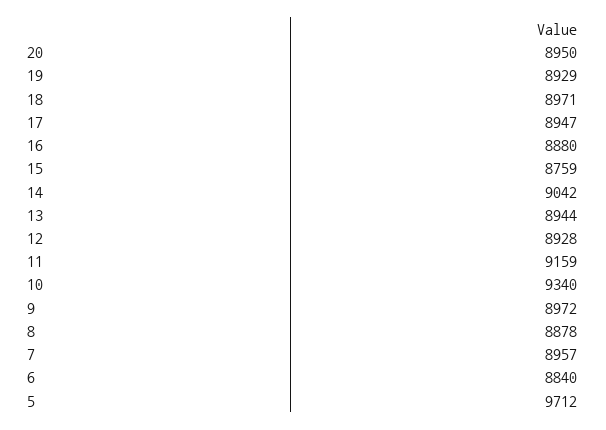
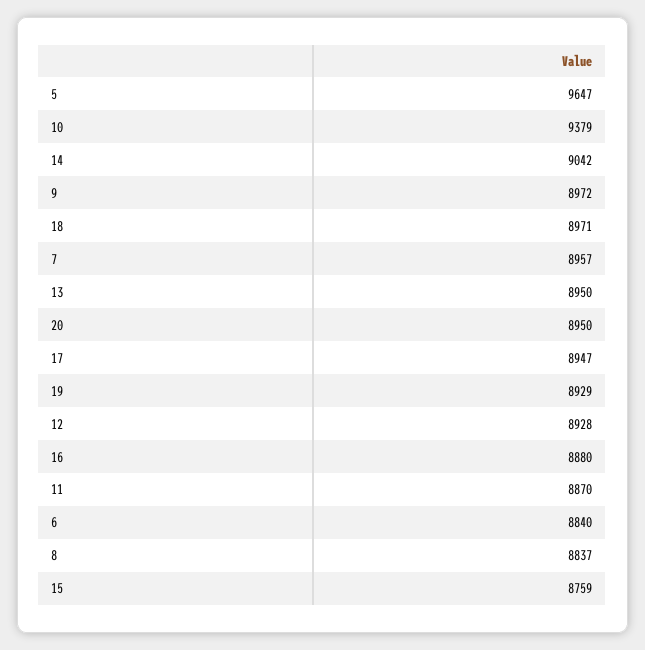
13: 8944 -> 8950
11: 9159 -> 8870
10: 9340 -> 9379
8: 8878 -> 8837
5: 9712 -> 9647

